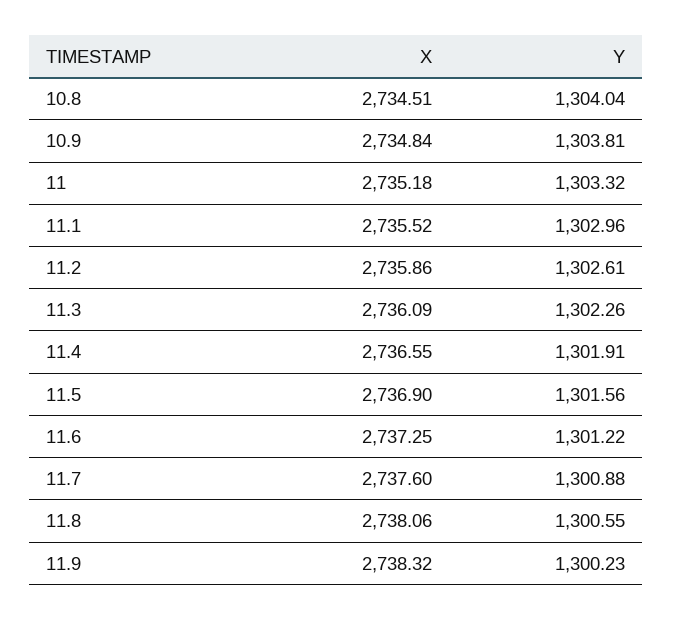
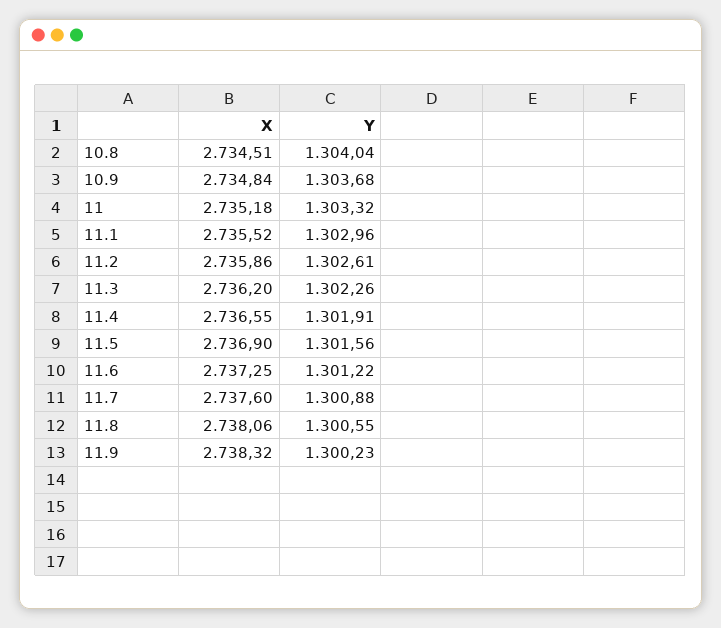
Y, 10.9: 1303.81 -> 1303.68
X, 11.3: 2736.09 -> 2736.2

